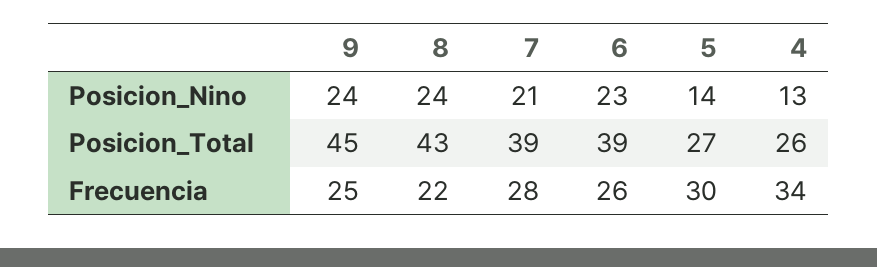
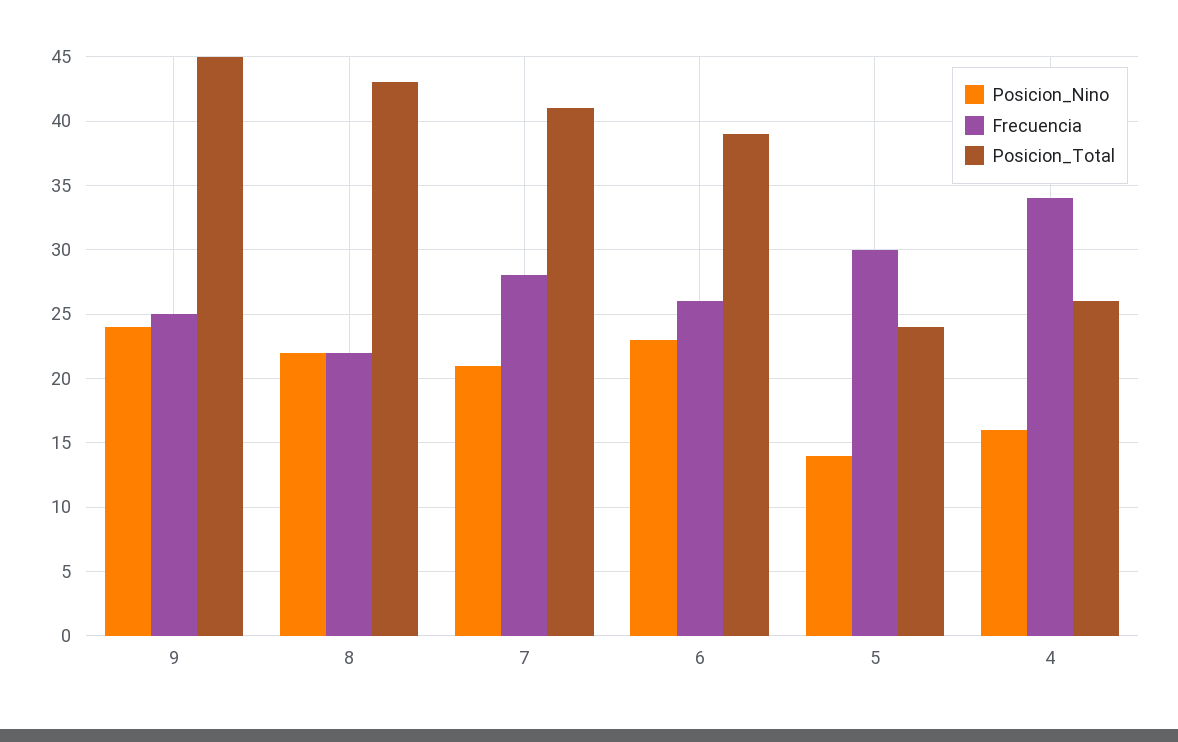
Posicion_Nino, 8: 24 -> 22
Posicion_Nino, 4: 13 -> 16
Posicion_Total, 7: 39 -> 41
Posicion_Total, 5: 27 -> 24

